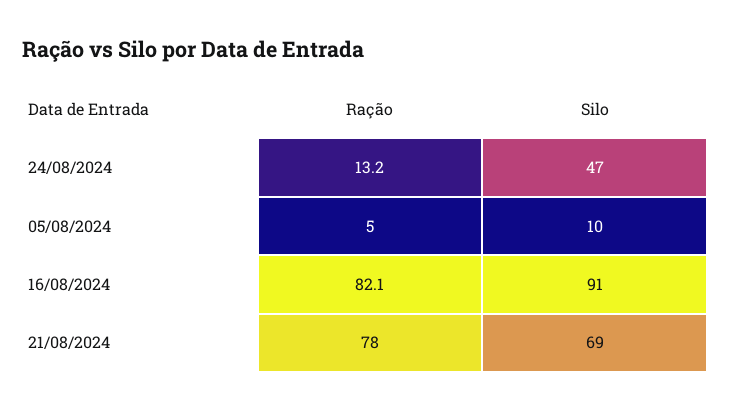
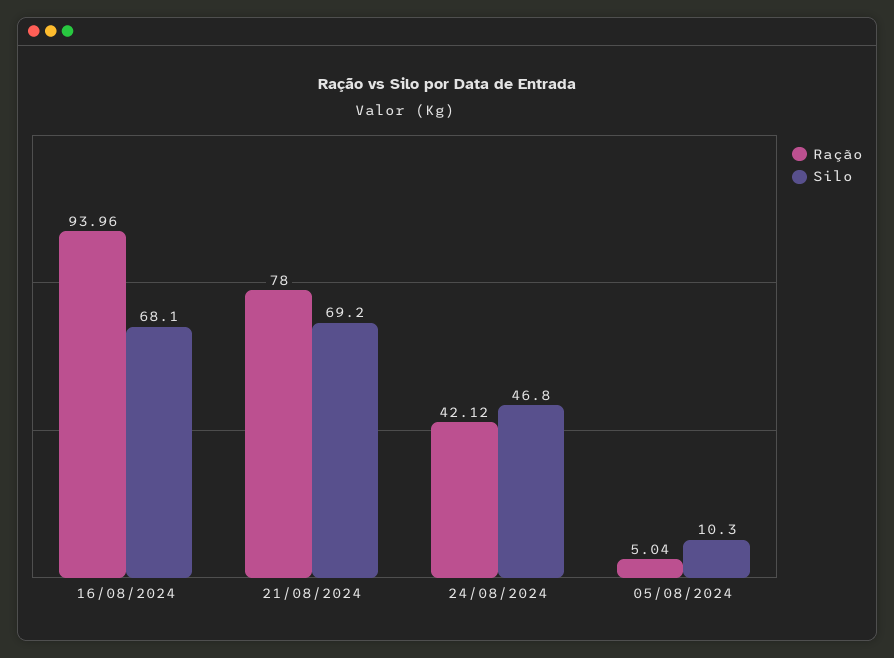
Ração, 24/08/2024: 13.2 -> 42.12
Ração, 16/08/2024: 82.1 -> 93.96
Silo, 16/08/2024: 91 -> 68.1

